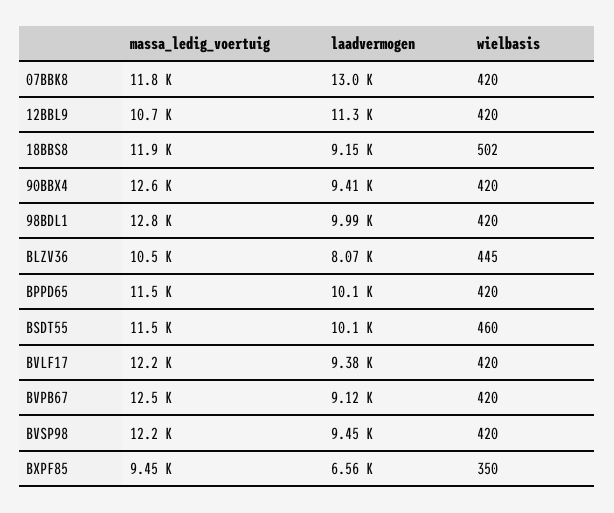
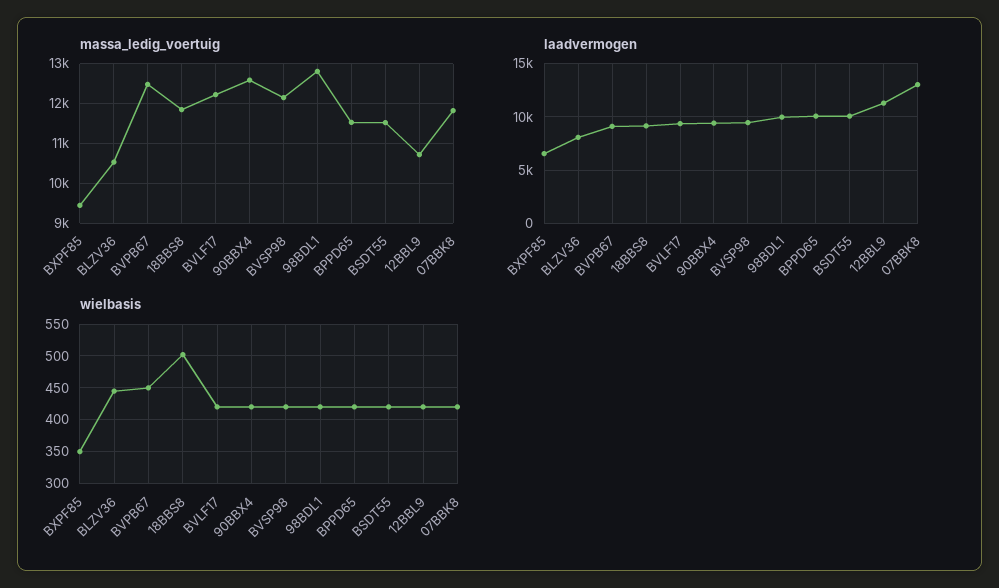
wielbasis, BSDT55: 460 -> 420
wielbasis, BVPB67: 420 -> 450

